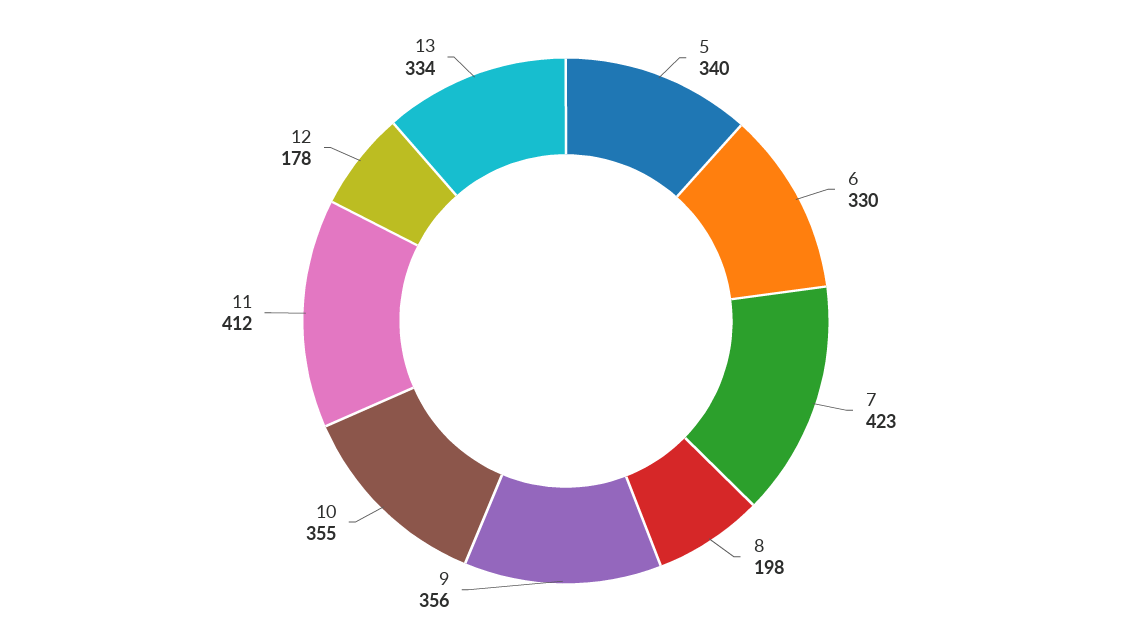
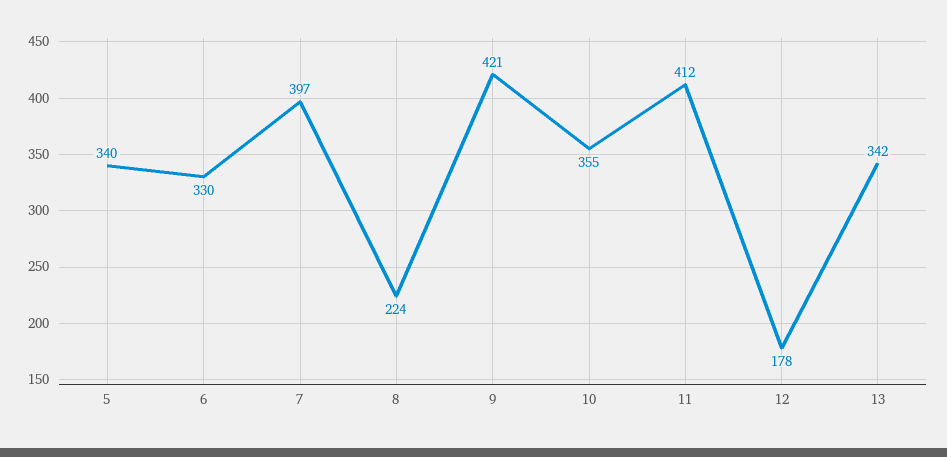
7: 423 -> 397
8: 198 -> 224
9: 356 -> 421
13: 334 -> 342

